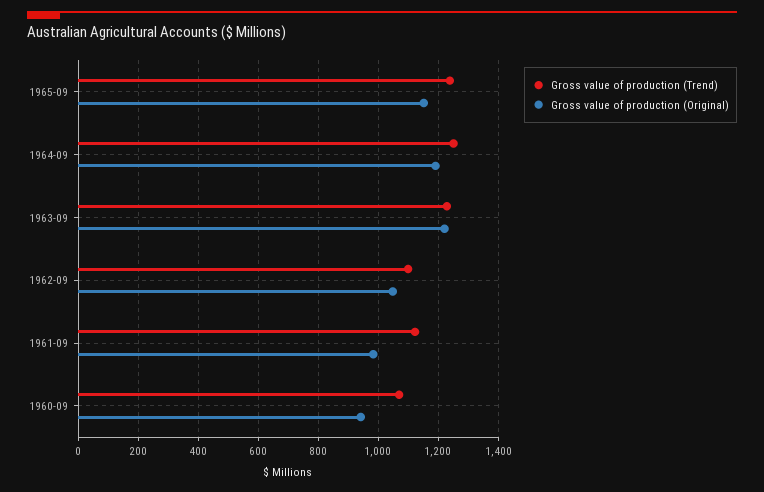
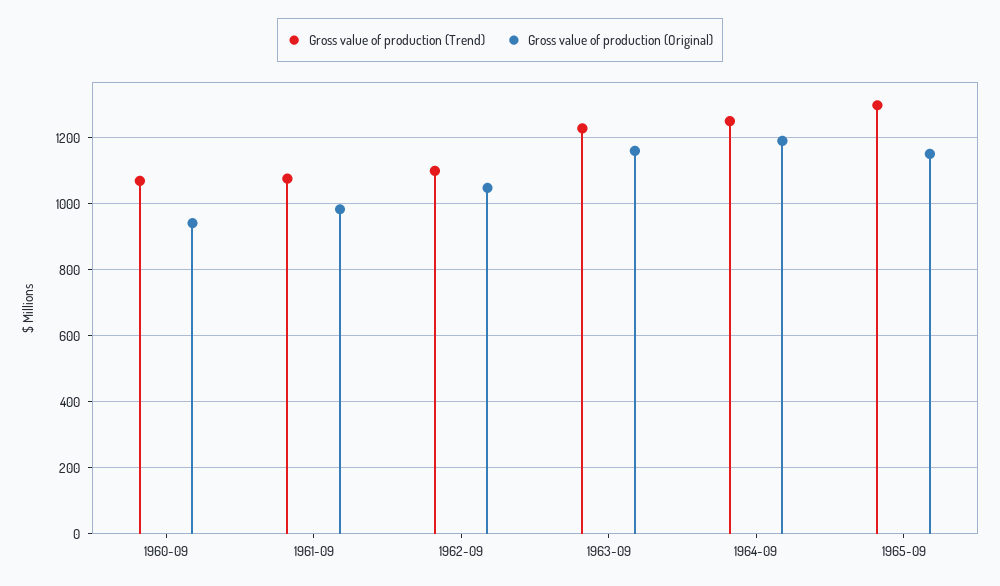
Gross value of production (Trend), 1965-09: 1240 -> 1300
Gross value of production (Original), 1963-09: 1220 -> 1160
Gross value of production (Trend), 1961-09: 1120 -> 1080

